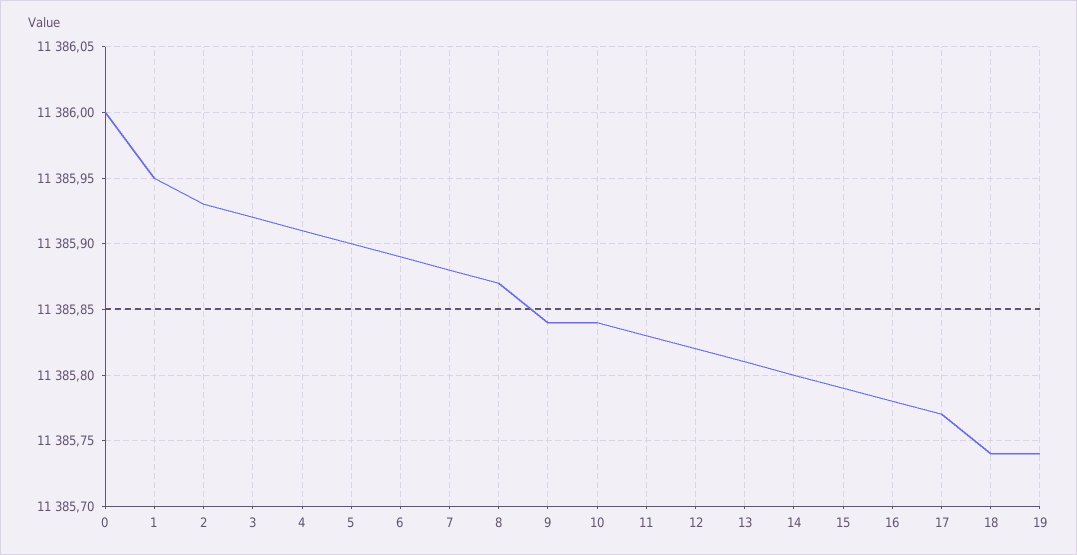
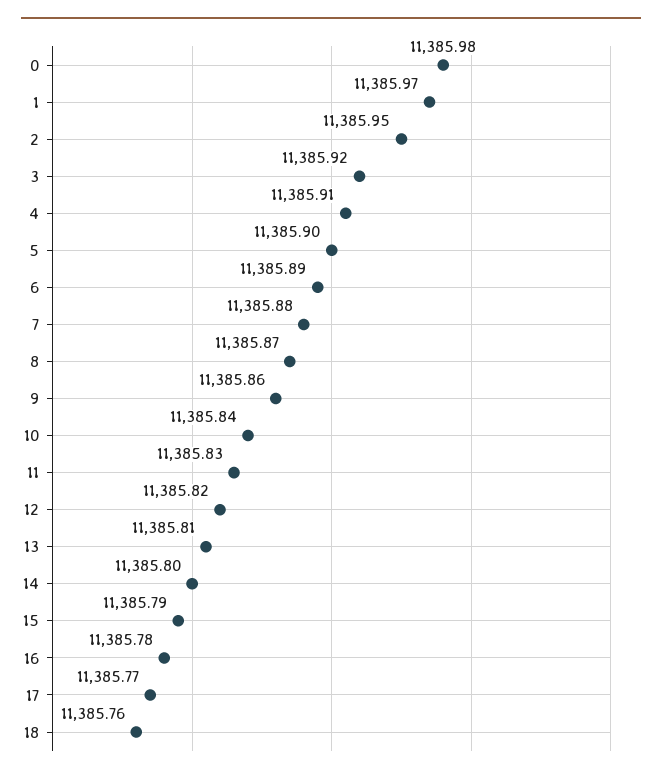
0: 11386 -> 11385.98
1: 11385.95 -> 11385.97
2: 11385.93 -> 11385.95
9: 11385.84 -> 11385.86
18: 11385.74 -> 11385.76
19: 11385.74 -> none

